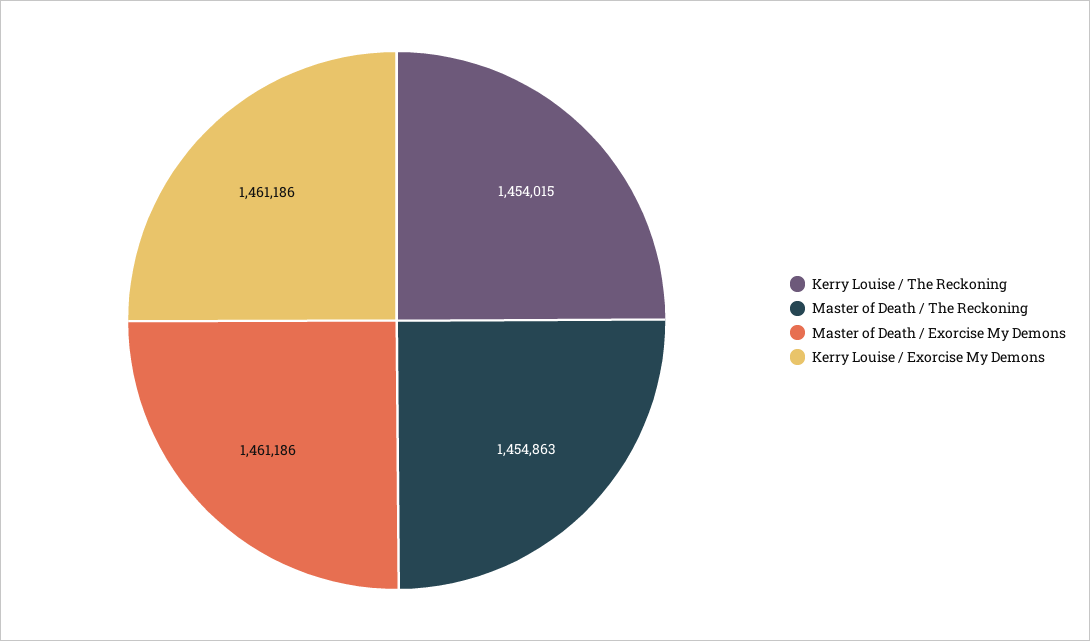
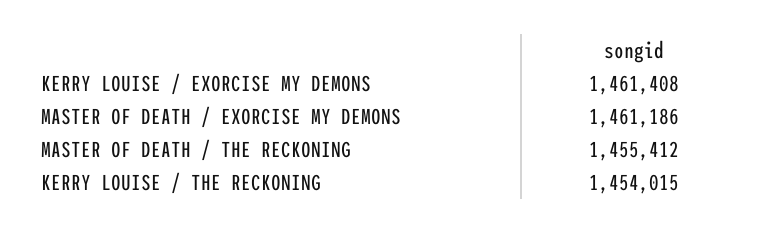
Master of Death / The Reckoning: 1454863 -> 1455412
Kerry Louise / Exorcise My Demons: 1461186 -> 1461408

